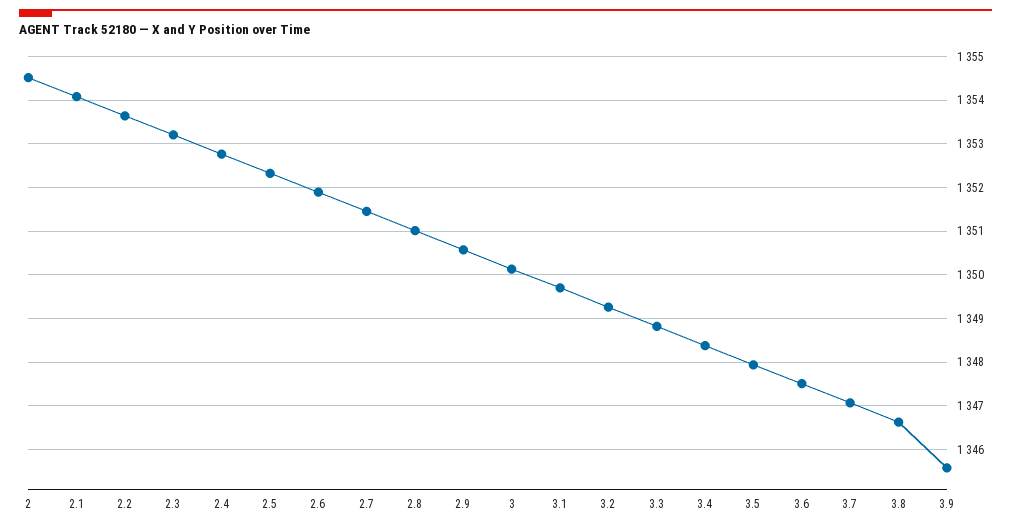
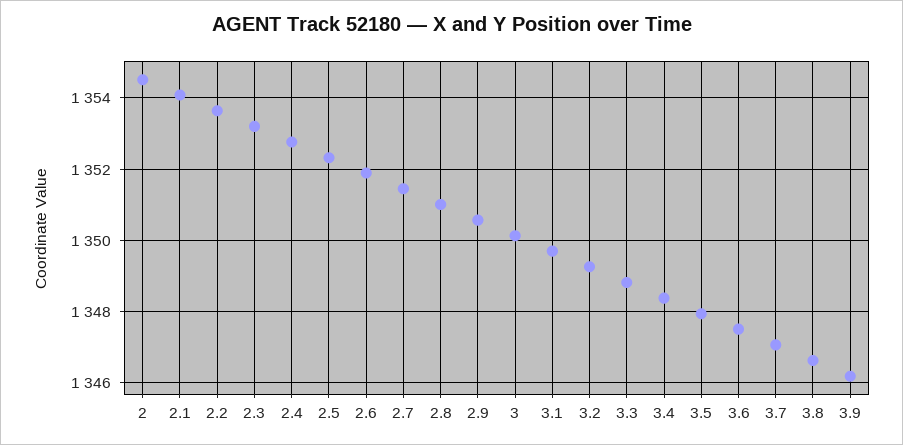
3.9: 1345.6 -> 1346.2

